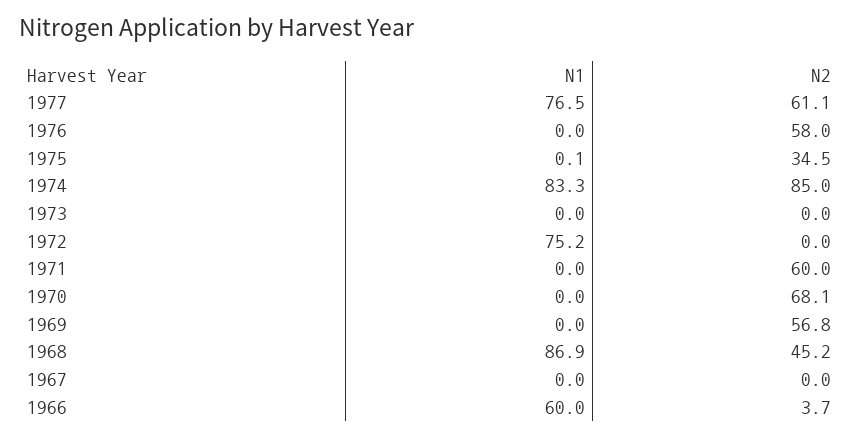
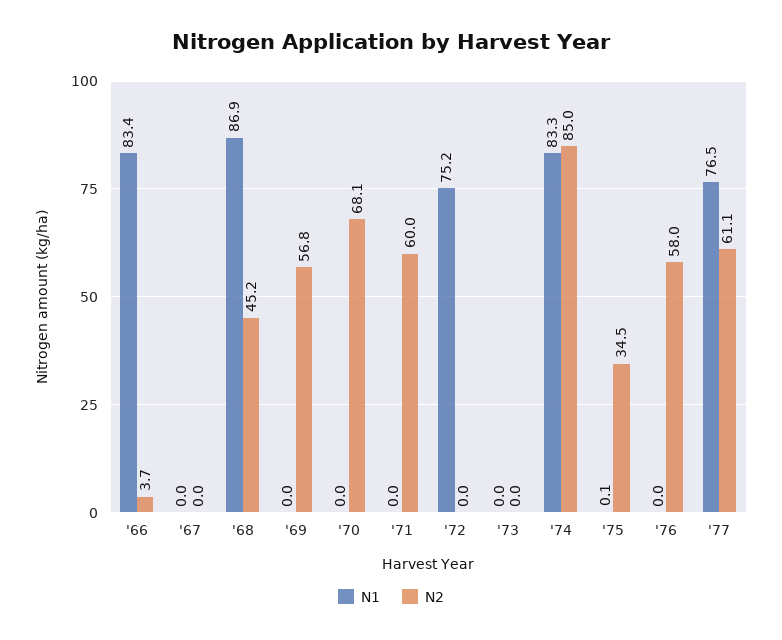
N1, 1966: 60 -> 83.4

